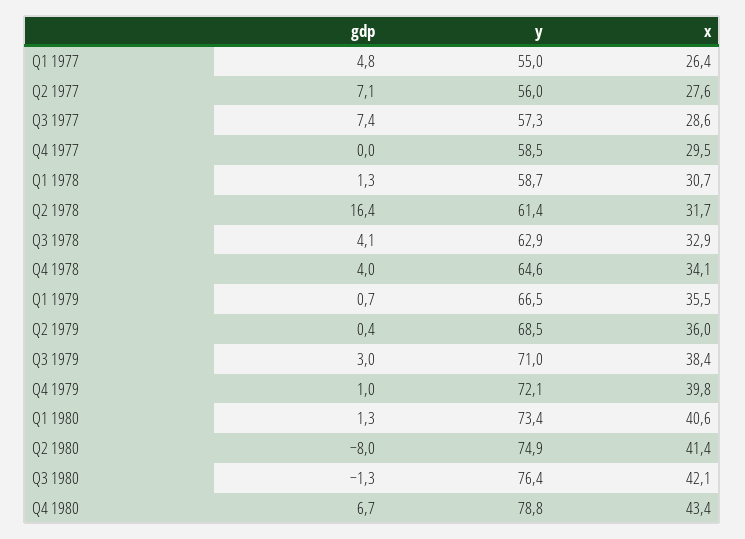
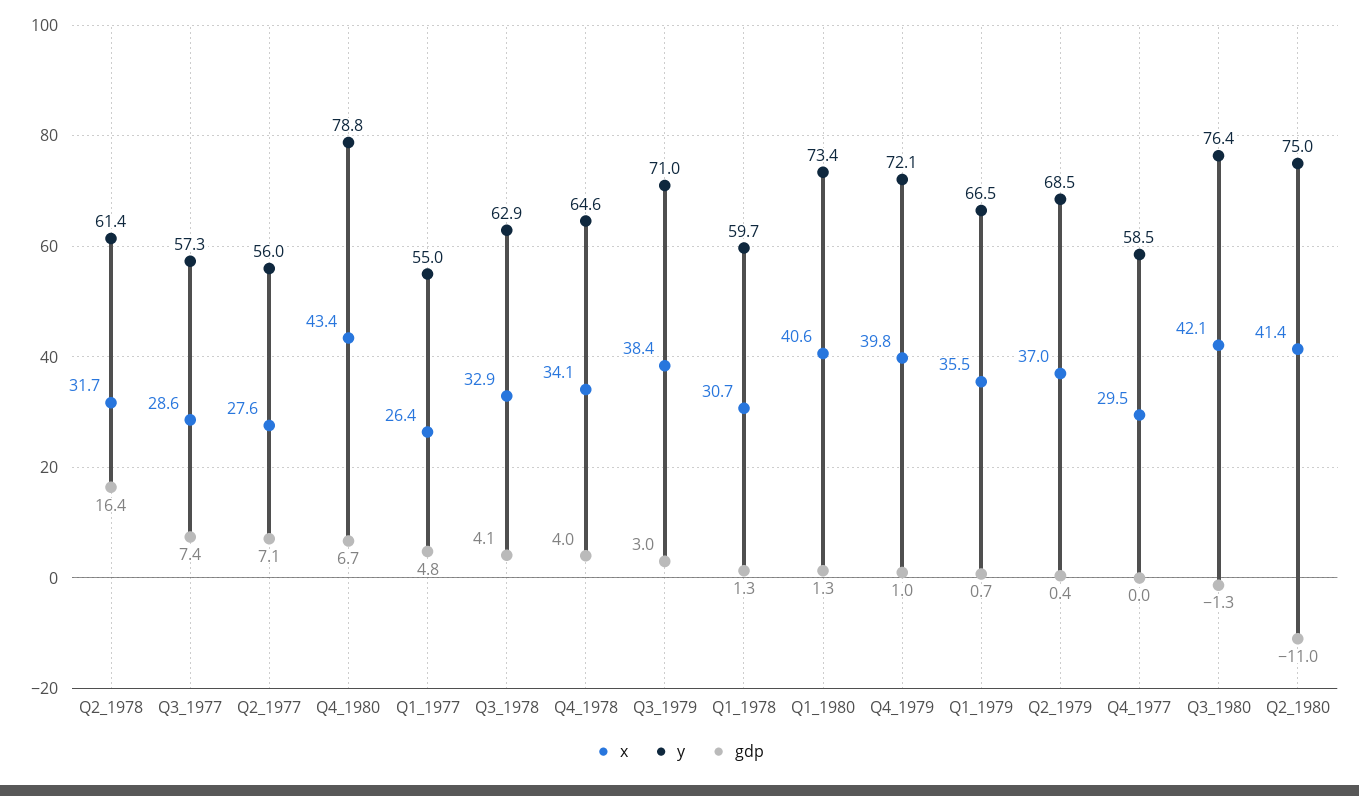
y, Q1 1978: 58.7 -> 59.7
x, Q2 1979: 36 -> 37
gdp, Q2 1980: -8 -> -11
y, Q2 1980: 74.9 -> 75

